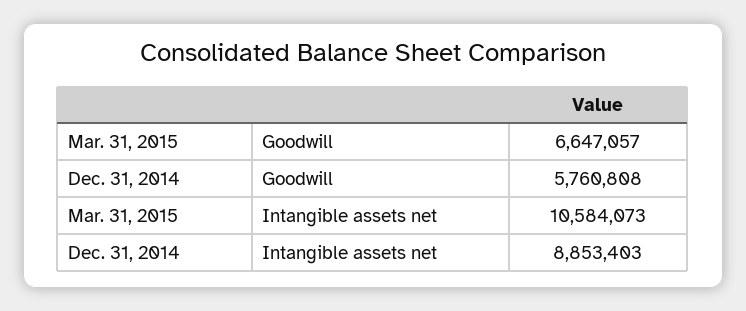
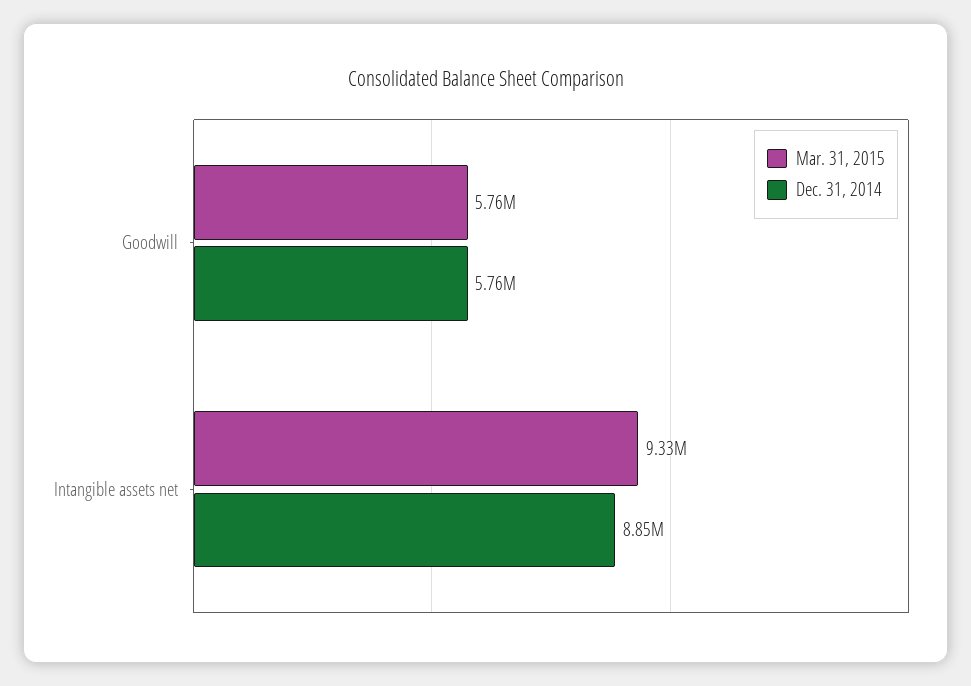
Mar. 31, 2015, Goodwill: 6647057 -> 5760000
Mar. 31, 2015, Intangible assets net: 10584073 -> 9330000

